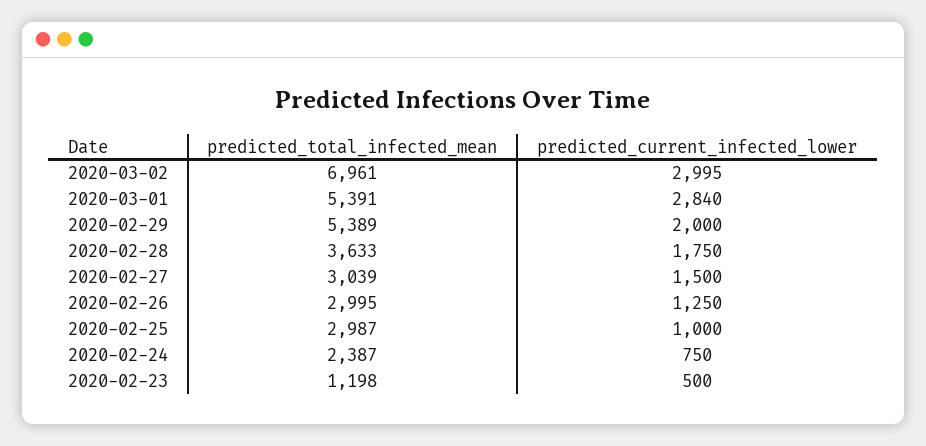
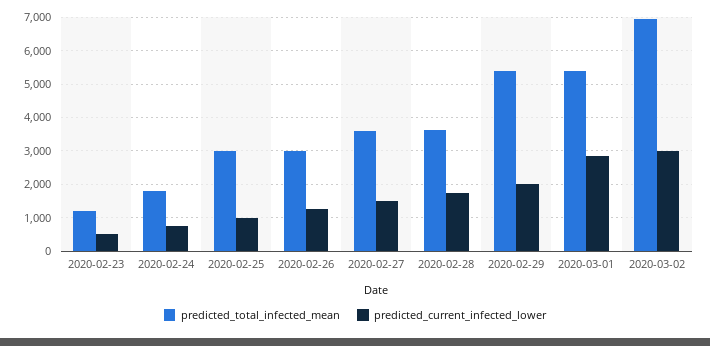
predicted_total_infected_mean, 2020-02-27: 3039 -> 3600
predicted_total_infected_mean, 2020-02-24: 2387 -> 1800

